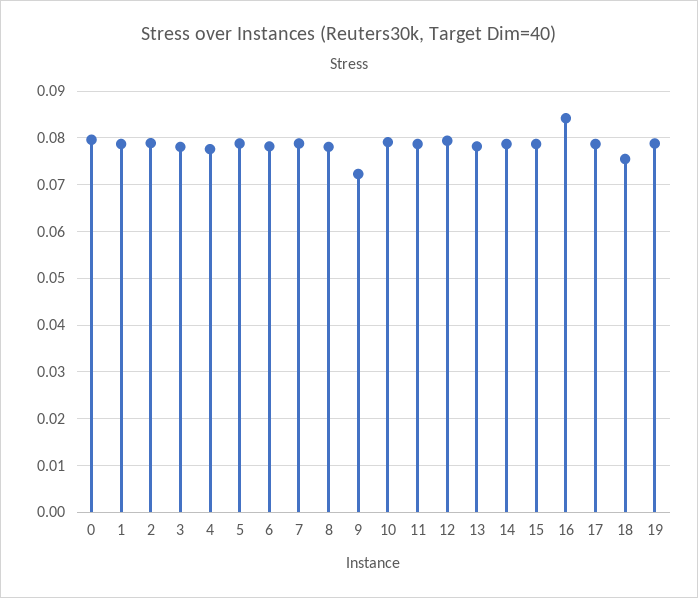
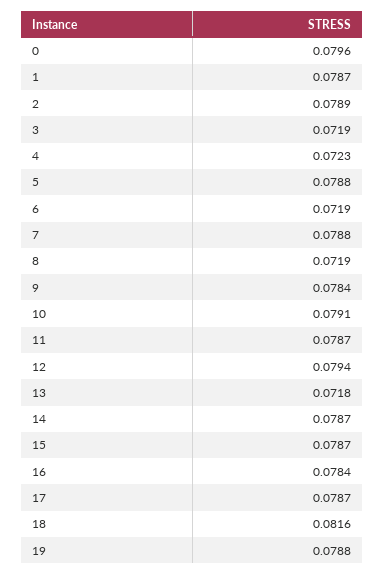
3: 0.078 -> 0.0719
4: 0.078 -> 0.0723
6: 0.078 -> 0.0719
8: 0.078 -> 0.0719
9: 0.072 -> 0.0784
13: 0.078 -> 0.0718
16: 0.084 -> 0.0784
18: 0.076 -> 0.0816

